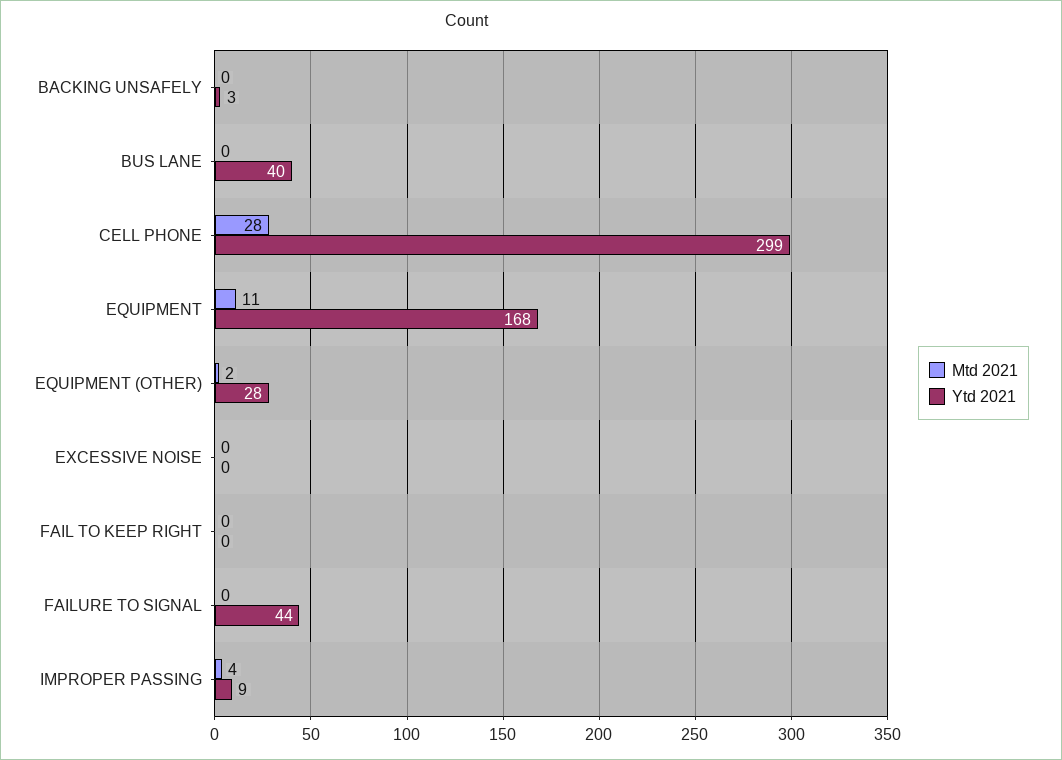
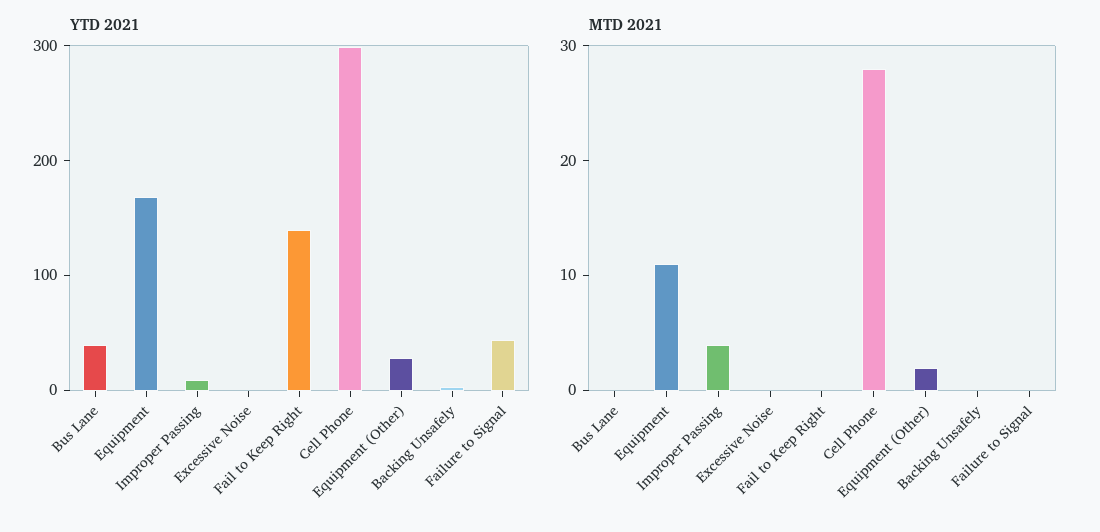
Ytd 2021, FAIL TO KEEP RIGHT: 0 -> 140

